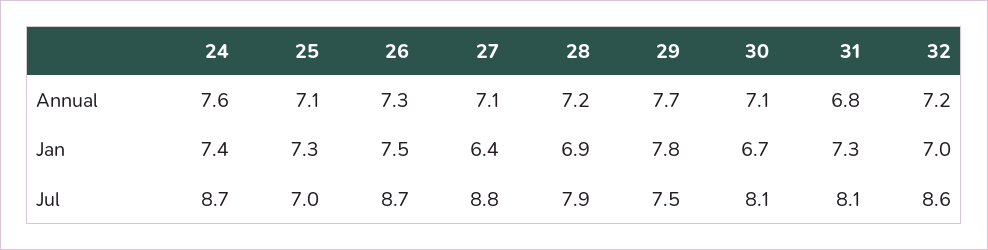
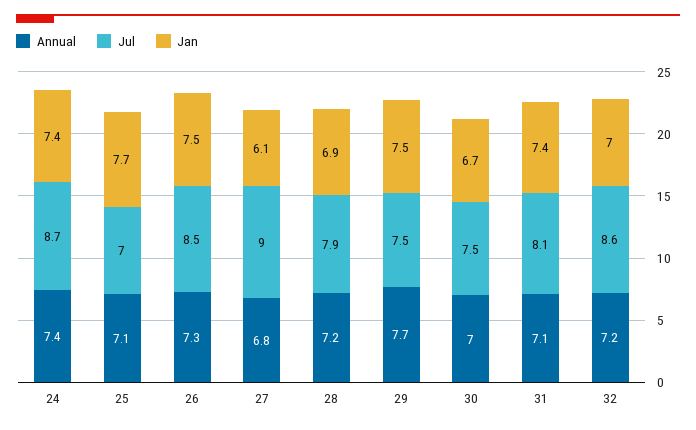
Annual, 24: 7.6 -> 7.4
Annual, 27: 7.1 -> 6.8
Annual, 30: 7.1 -> 7
Annual, 31: 6.8 -> 7.1
Jan, 25: 7.3 -> 7.7
Jan, 27: 6.4 -> 6.1
Jan, 29: 7.8 -> 7.5
Jan, 31: 7.3 -> 7.4
Jul, 26: 8.7 -> 8.5
Jul, 27: 8.8 -> 9
Jul, 30: 8.1 -> 7.5

